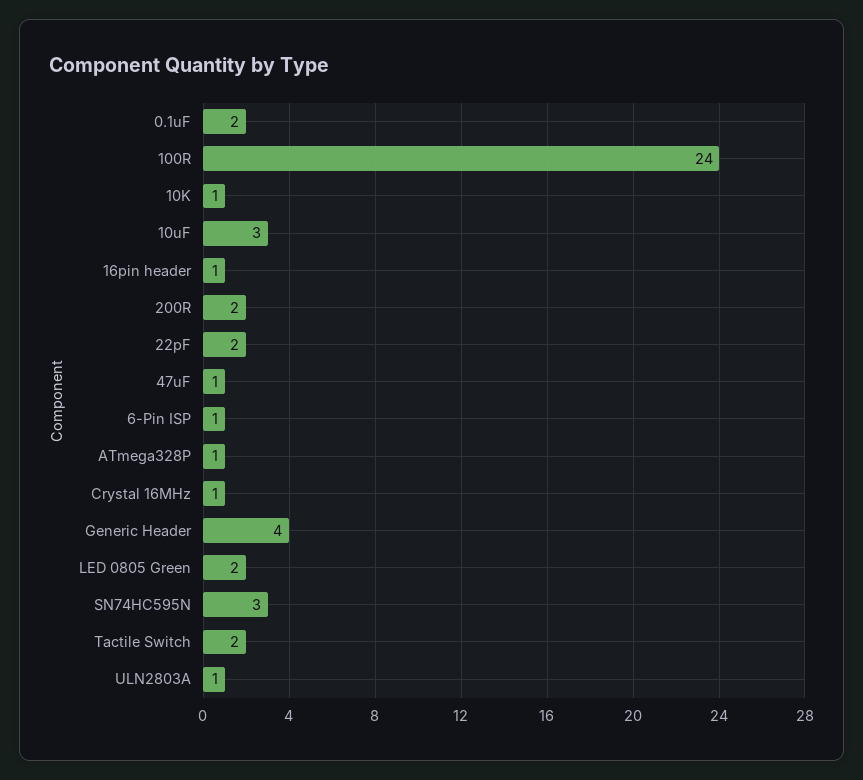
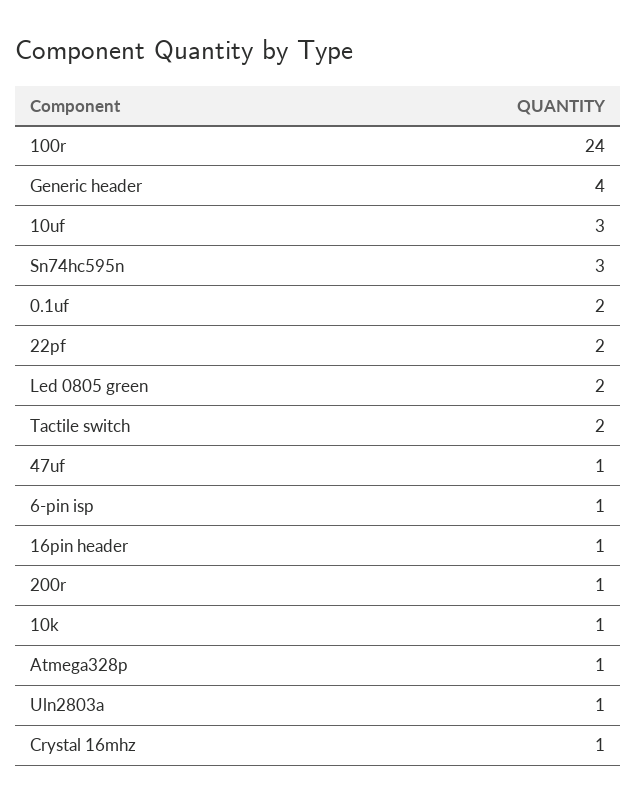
200R: 2 -> 1

